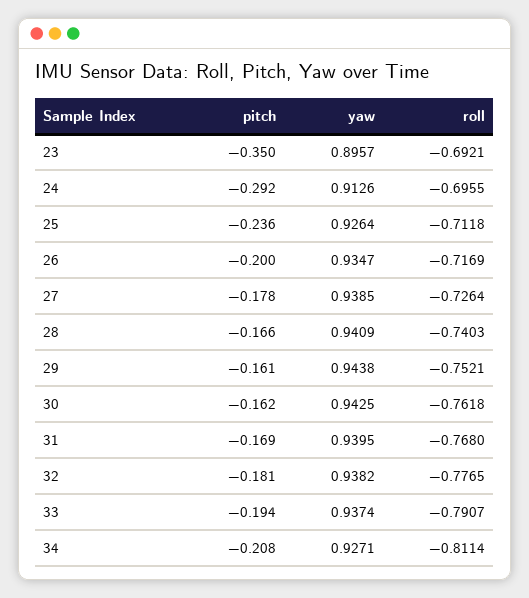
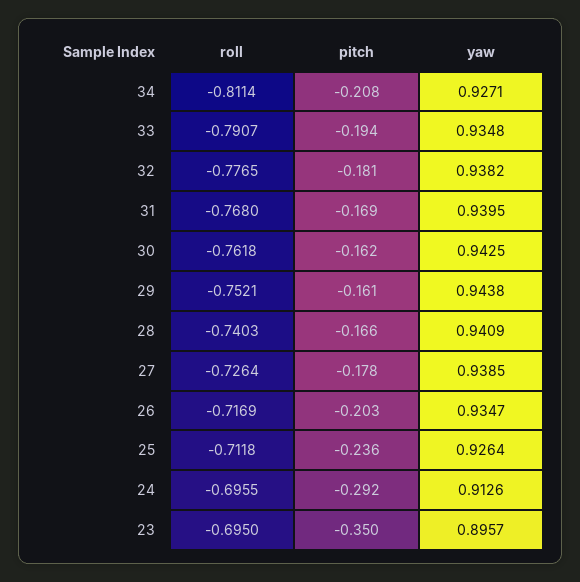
roll, 23: -0.6921 -> -0.695
pitch, 26: -0.2 -> -0.203
yaw, 33: 0.9374 -> 0.9348

